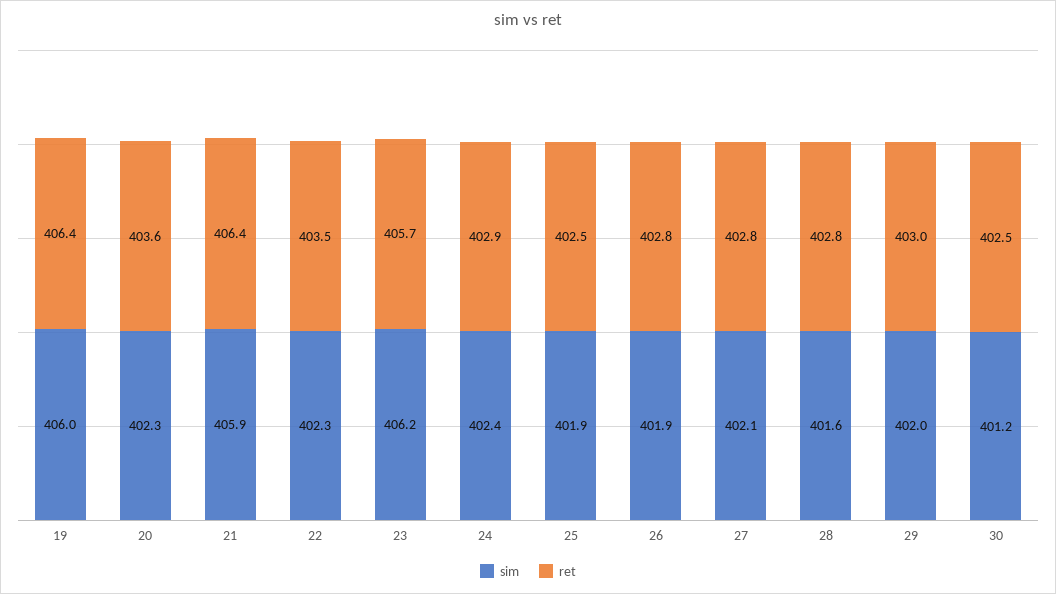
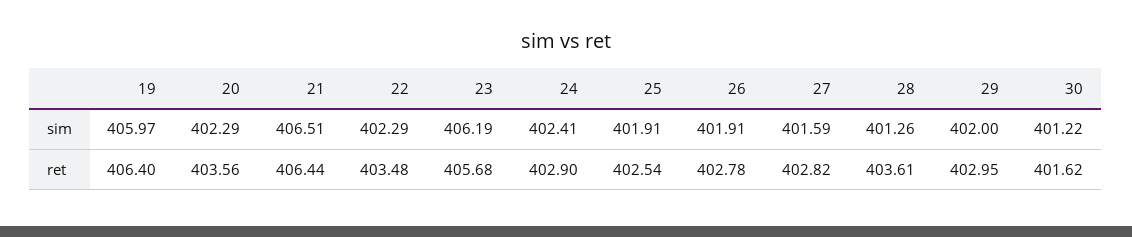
sim, 21: 405.9 -> 406.51
sim, 27: 402.1 -> 401.59
sim, 28: 401.6 -> 401.26
ret, 28: 402.8 -> 403.61
ret, 30: 402.5 -> 401.62

